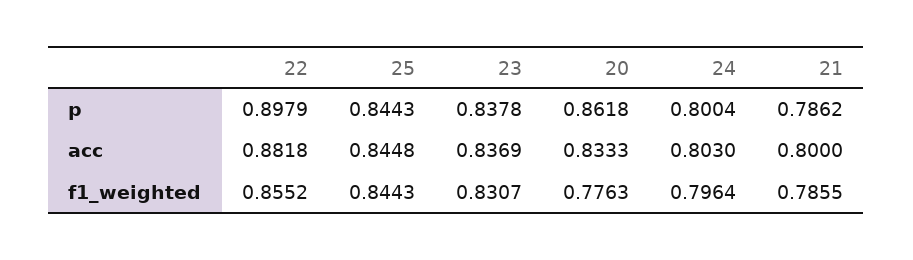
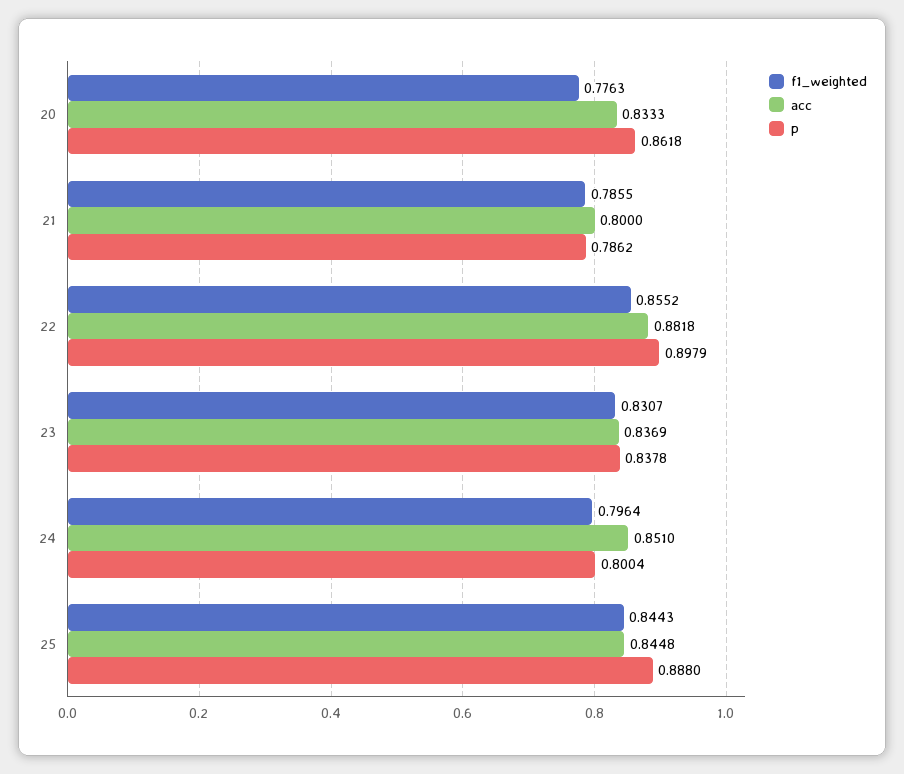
p, 25: 0.8443 -> 0.888
acc, 24: 0.803 -> 0.851

